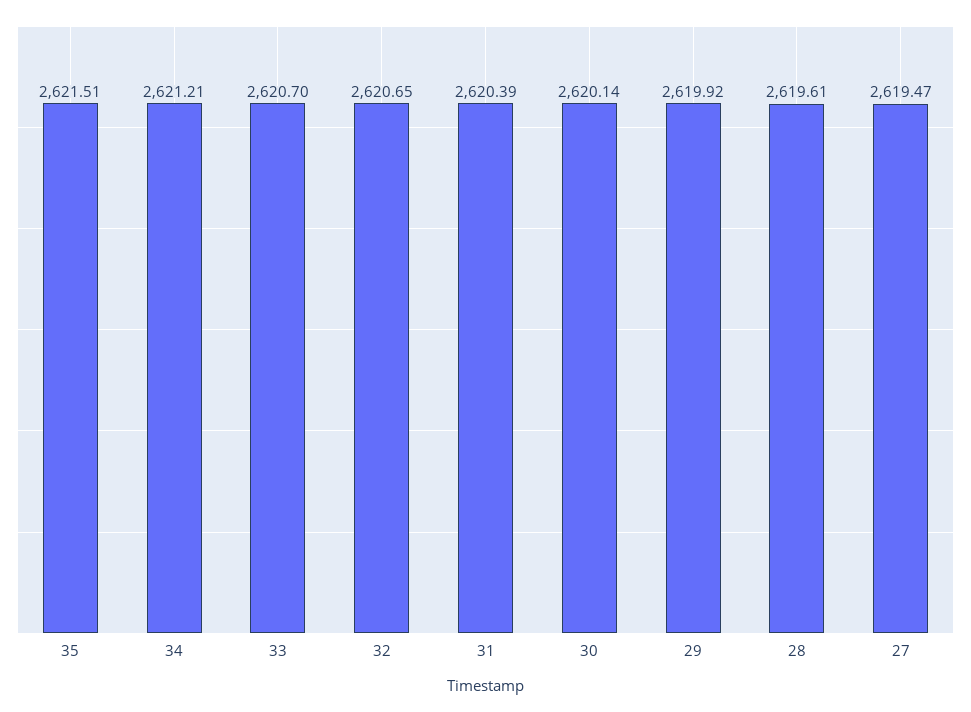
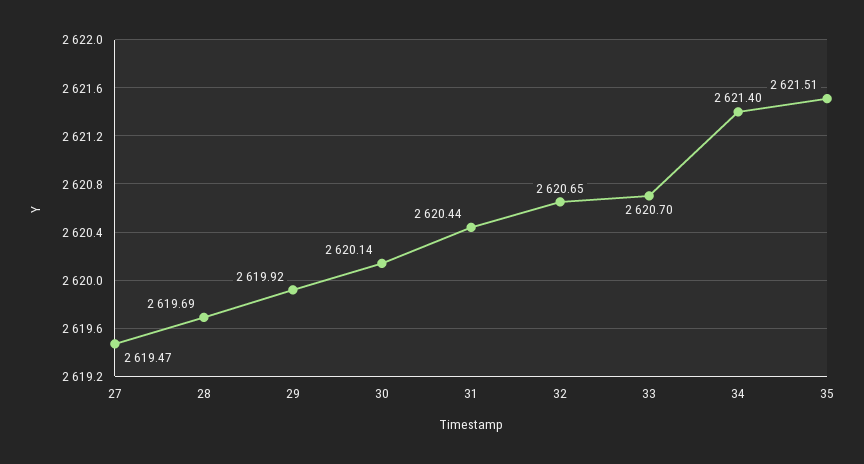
34: 2621.21 -> 2621.4
31: 2620.39 -> 2620.44
28: 2619.61 -> 2619.69

